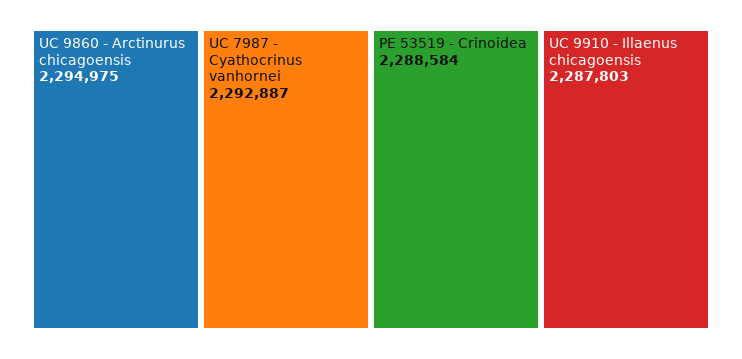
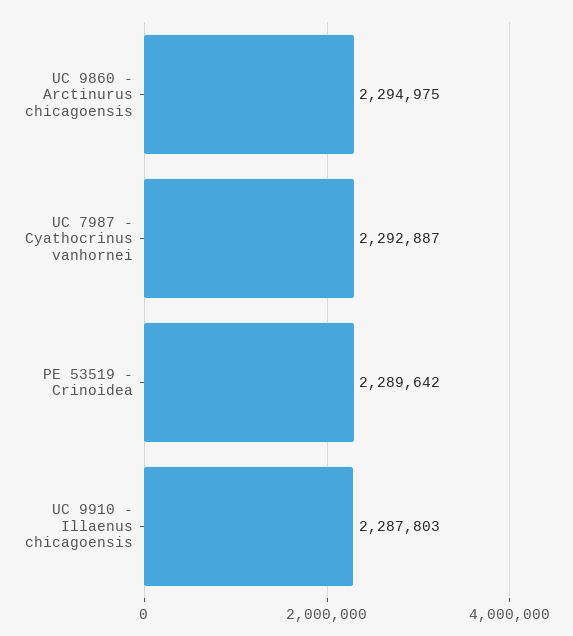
PE 53519 - Crinoidea: 2288584 -> 2289642

